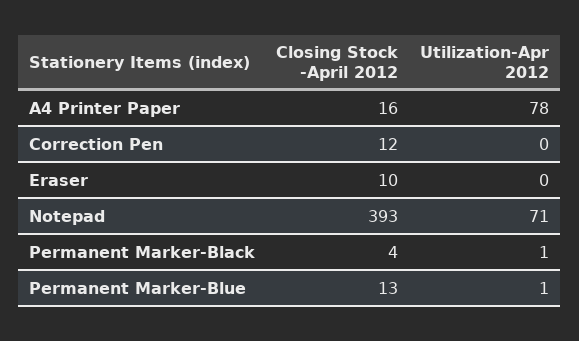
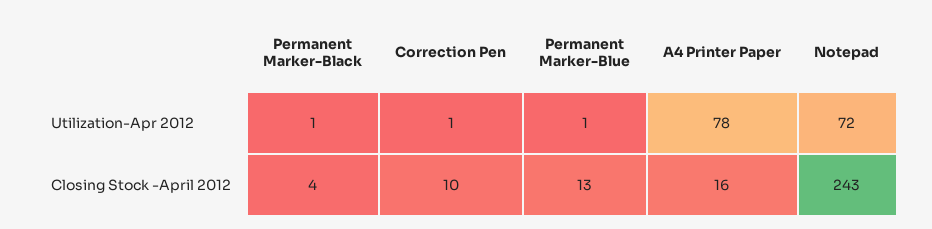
Closing Stock -April 2012, Correction Pen: 12 -> 10
Utilization-Apr 2012, Correction Pen: 0 -> 1
Closing Stock -April 2012, Eraser: 10 -> none
Utilization-Apr 2012, Eraser: 0 -> none
Closing Stock -April 2012, Notepad: 393 -> 243
Utilization-Apr 2012, Notepad: 71 -> 72

